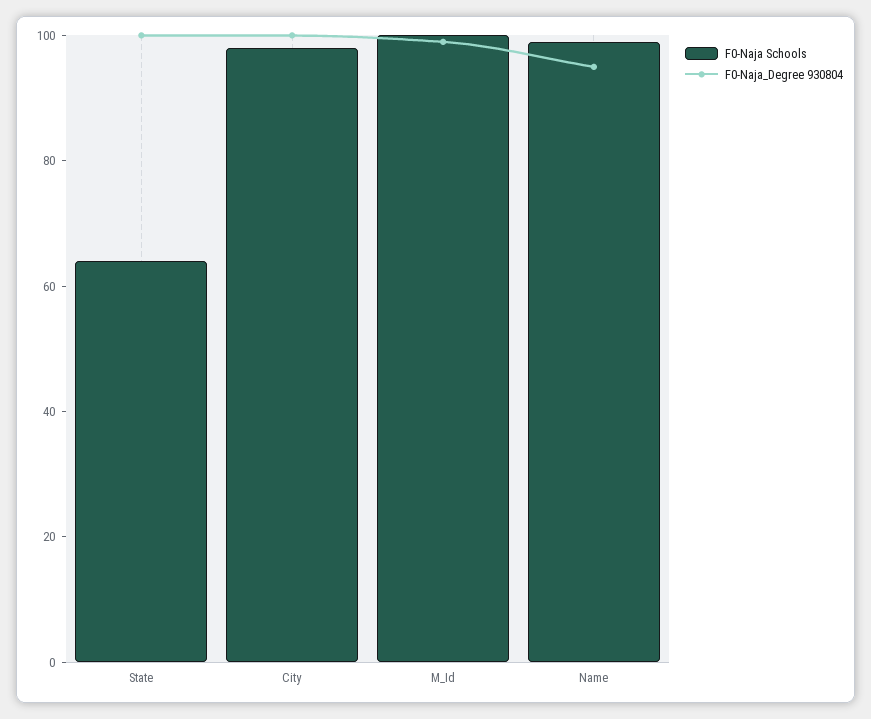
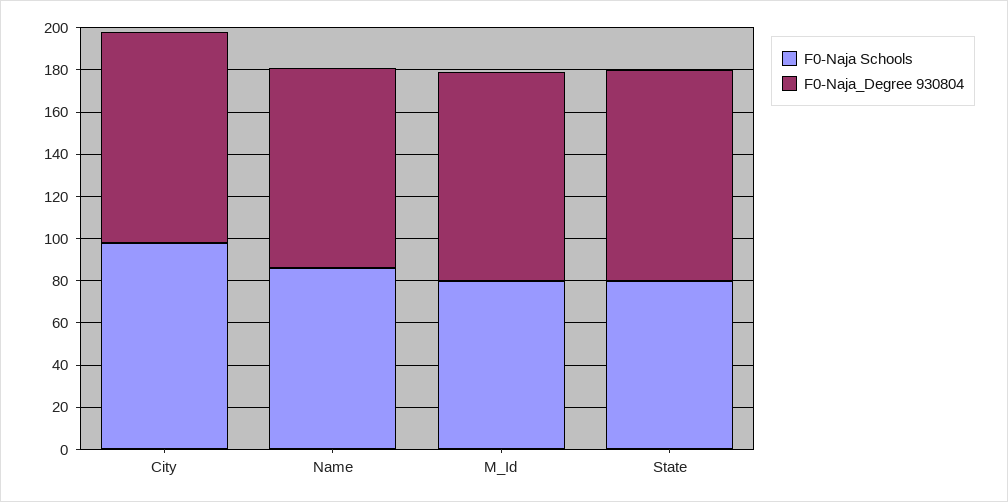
F0-Naja Schools, State: 65 -> 80
F0-Naja Schools, M_Id: 100 -> 80
F0-Naja Schools, Name: 100 -> 85

